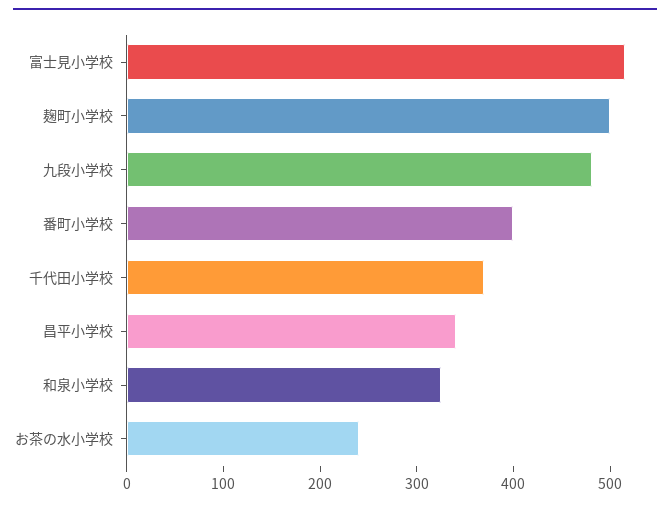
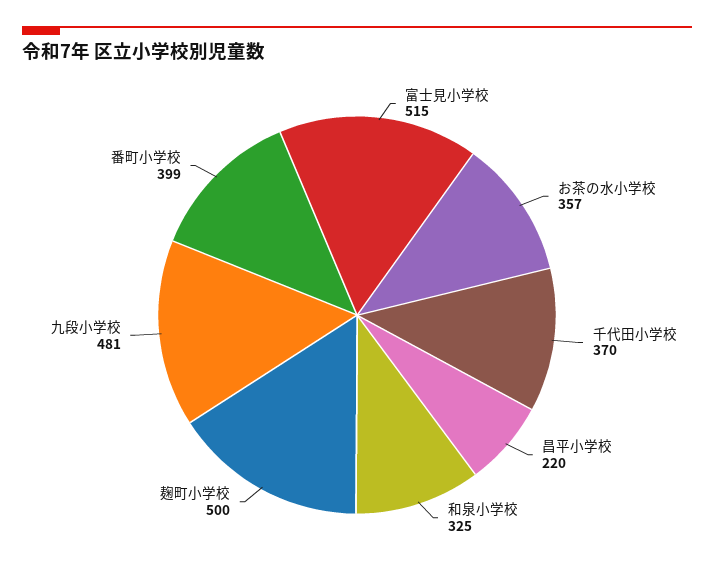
昌平小学校: 340 -> 220
お茶の水小学校: 240 -> 357

